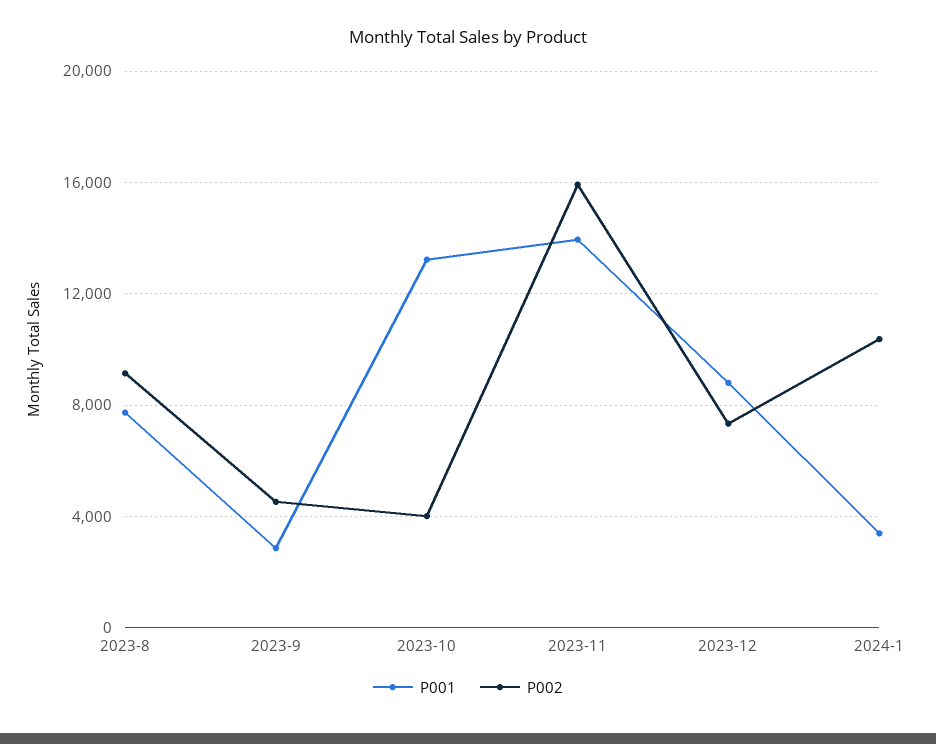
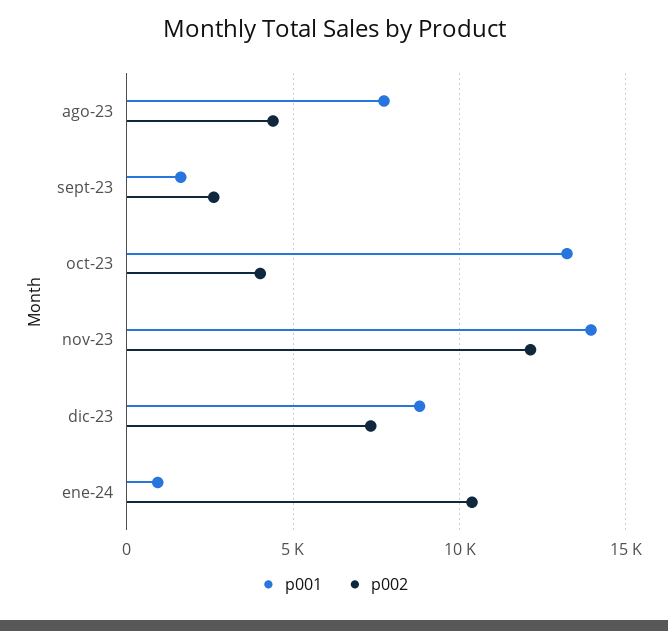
P002, 2023-8: 9000 -> 4500
P001, 2023-9: 3000 -> 1500
P002, 2023-9: 4500 -> 2500
P002, 2023-11: 16000 -> 12000
P001, 2024-1: 3500 -> 1000

